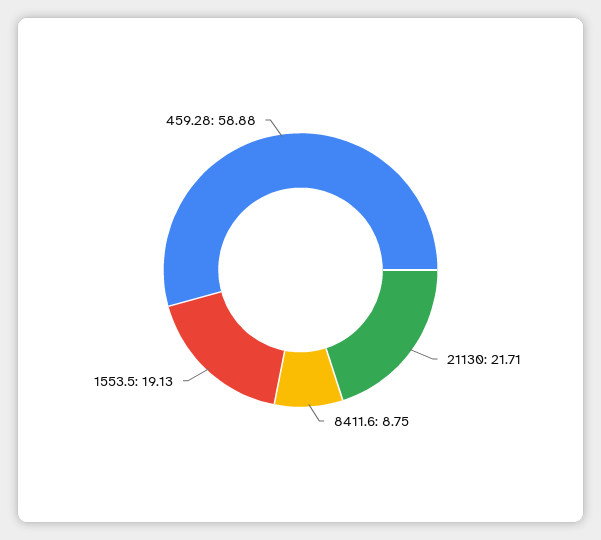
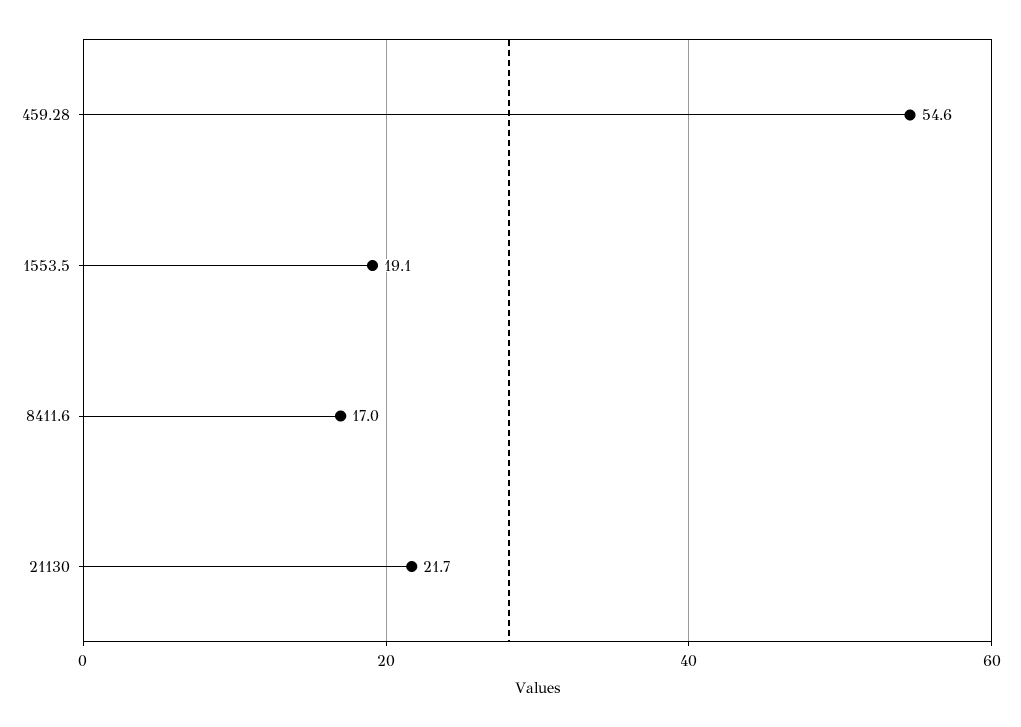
8411.6: 8.75 -> 17
459.28: 58.88 -> 54.6

